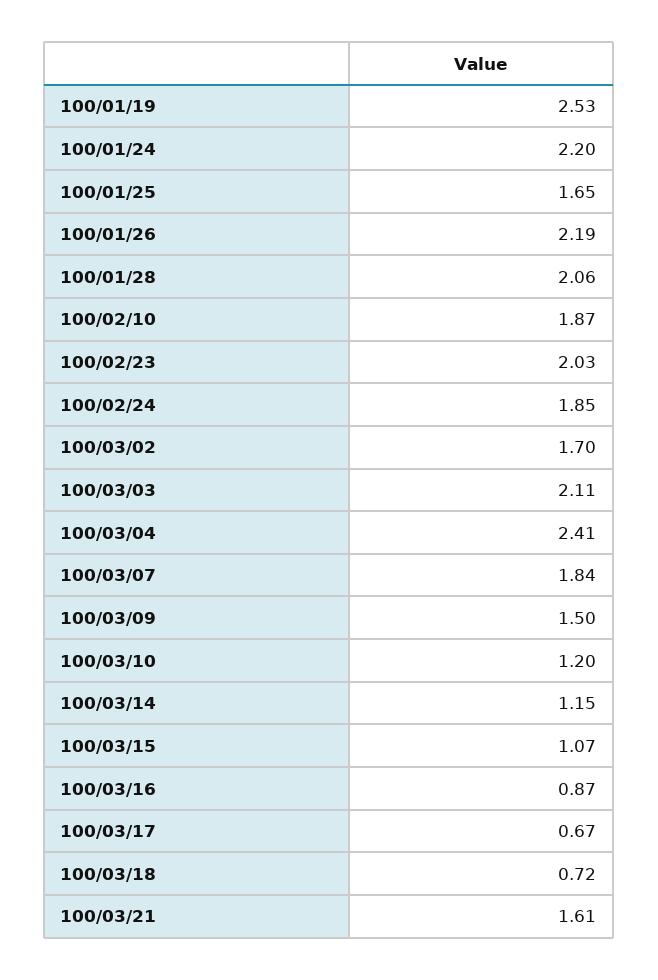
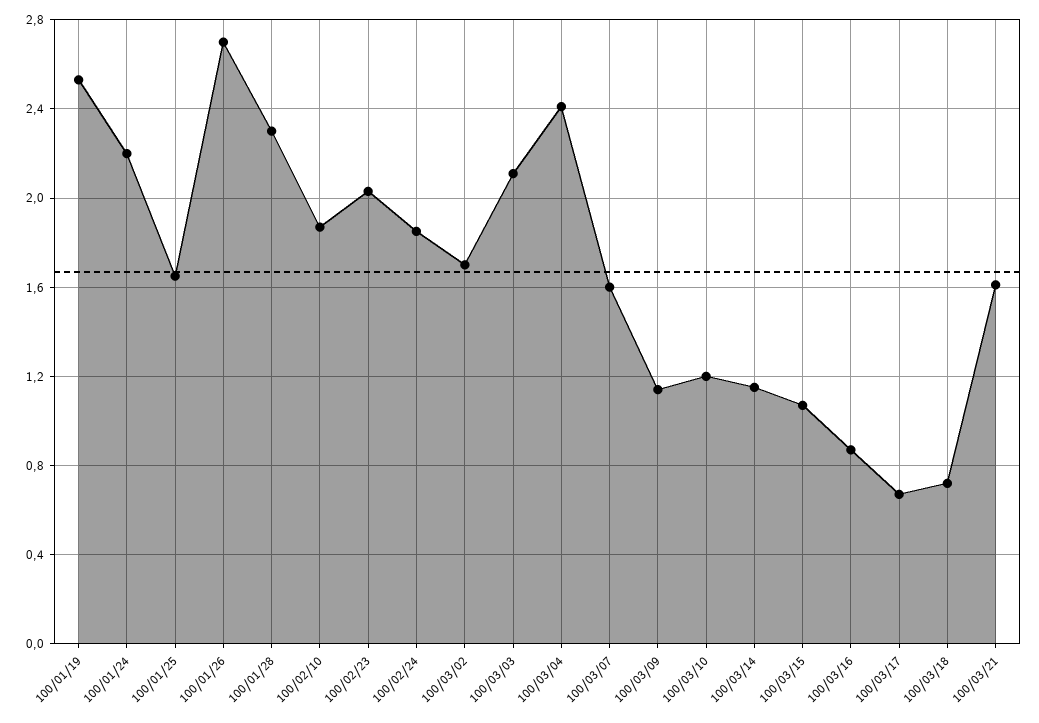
100/01/26: 2.19 -> 2.7
100/01/28: 2.06 -> 2.3
100/03/07: 1.84 -> 1.6
100/03/09: 1.5 -> 1.15

